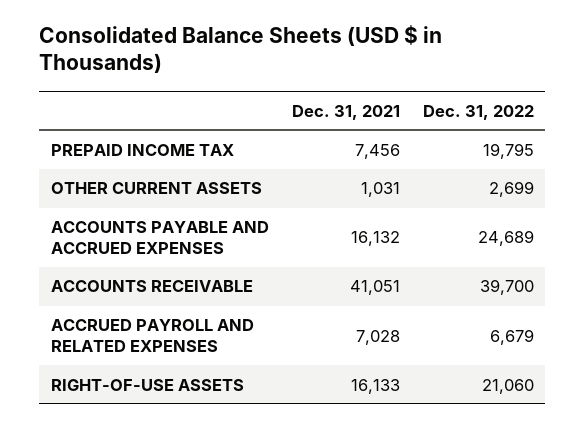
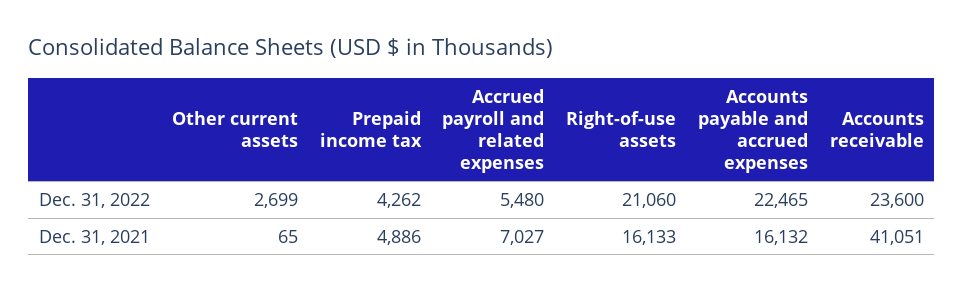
Dec. 31, 2021, PREPAID INCOME TAX: 7456 -> 4886
Dec. 31, 2022, PREPAID INCOME TAX: 19795 -> 4262
Dec. 31, 2021, OTHER CURRENT ASSETS: 1031 -> 65
Dec. 31, 2022, ACCOUNTS PAYABLE AND ACCRUED EXPENSES: 24689 -> 22465
Dec. 31, 2022, ACCOUNTS RECEIVABLE: 39700 -> 23600
Dec. 31, 2021, ACCRUED PAYROLL AND RELATED EXPENSES: 7028 -> 7027
Dec. 31, 2022, ACCRUED PAYROLL AND RELATED EXPENSES: 6679 -> 5480

